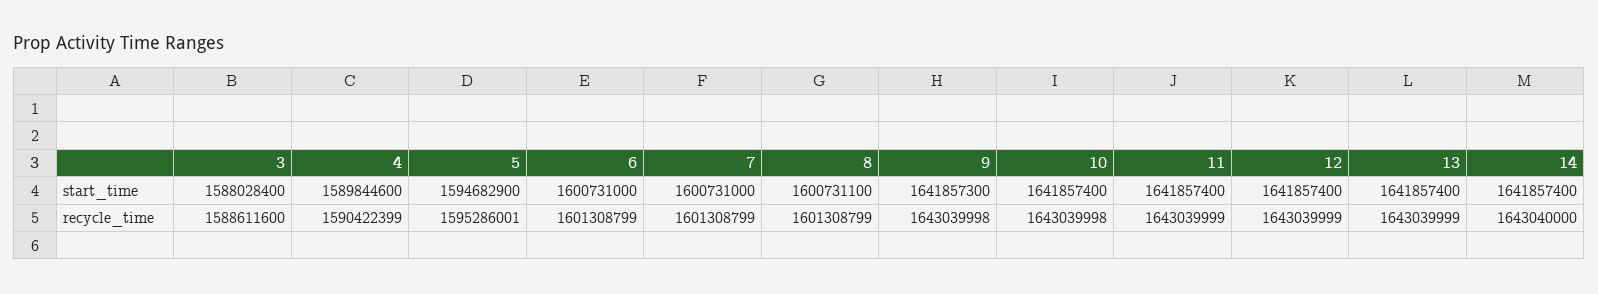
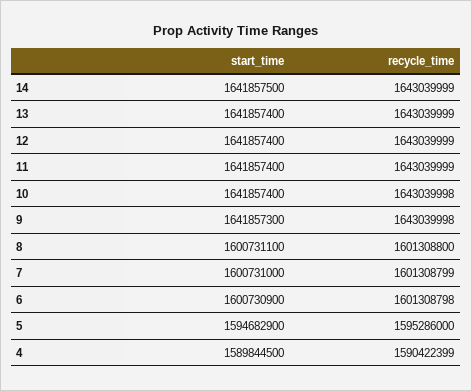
3, start_time: 1588028400 -> none
4, start_time: 1589844600 -> 1589844500
6, start_time: 1600731000 -> 1600730900
14, start_time: 1641857400 -> 1641857500
3, recycle_time: 1588611600 -> none
5, recycle_time: 1595286001 -> 1595286000
6, recycle_time: 1601308799 -> 1601308798
8, recycle_time: 1601308799 -> 1601308800
14, recycle_time: 1643040000 -> 1643039999

